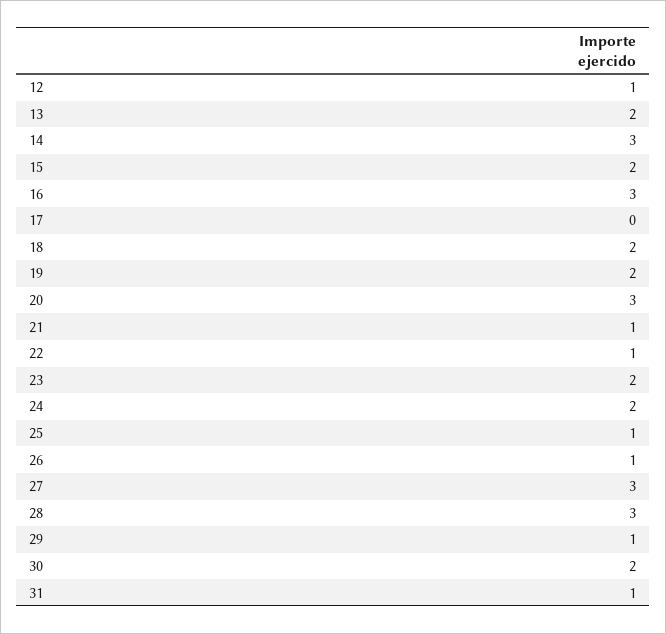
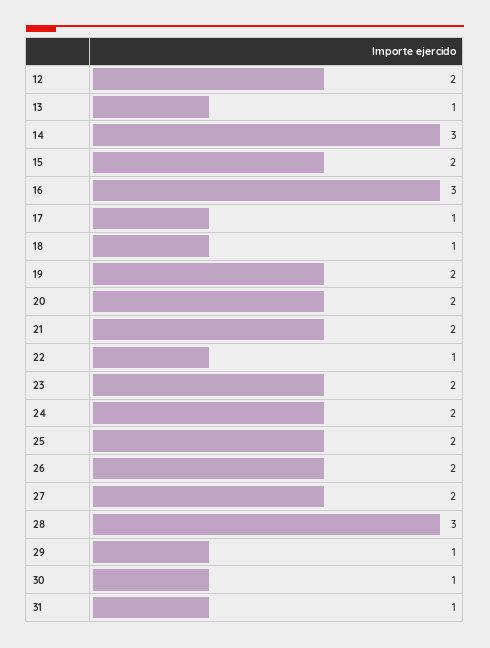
12: 1 -> 2
13: 2 -> 1
17: 0 -> 1
18: 2 -> 1
20: 3 -> 2
21: 1 -> 2
25: 1 -> 2
26: 1 -> 2
27: 3 -> 2
30: 2 -> 1

